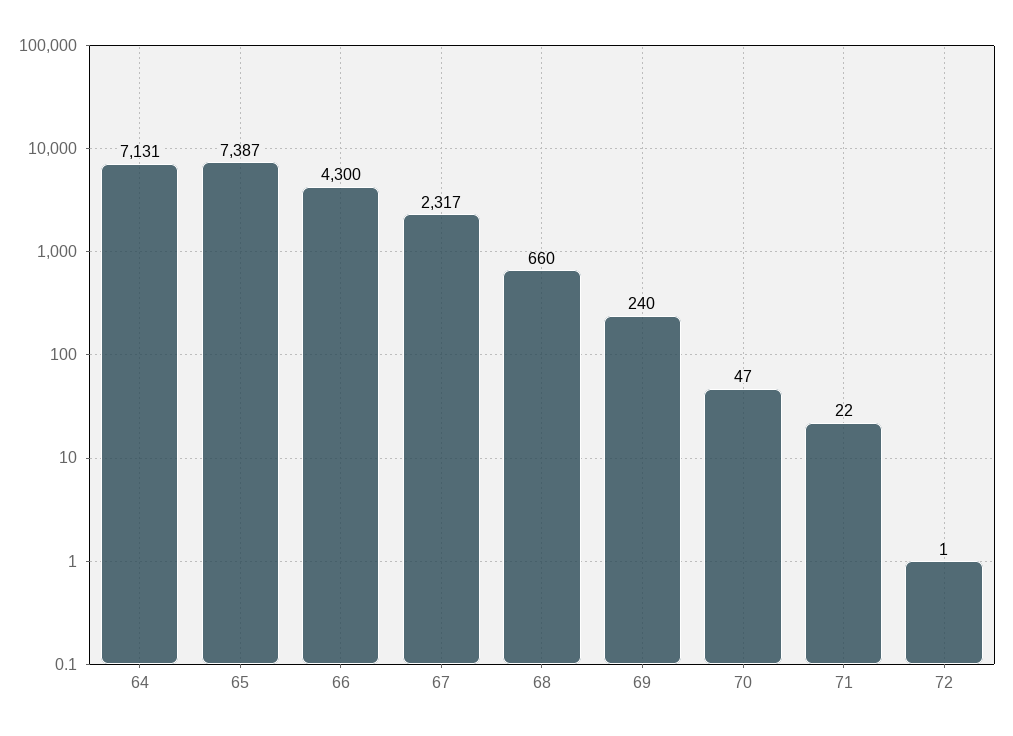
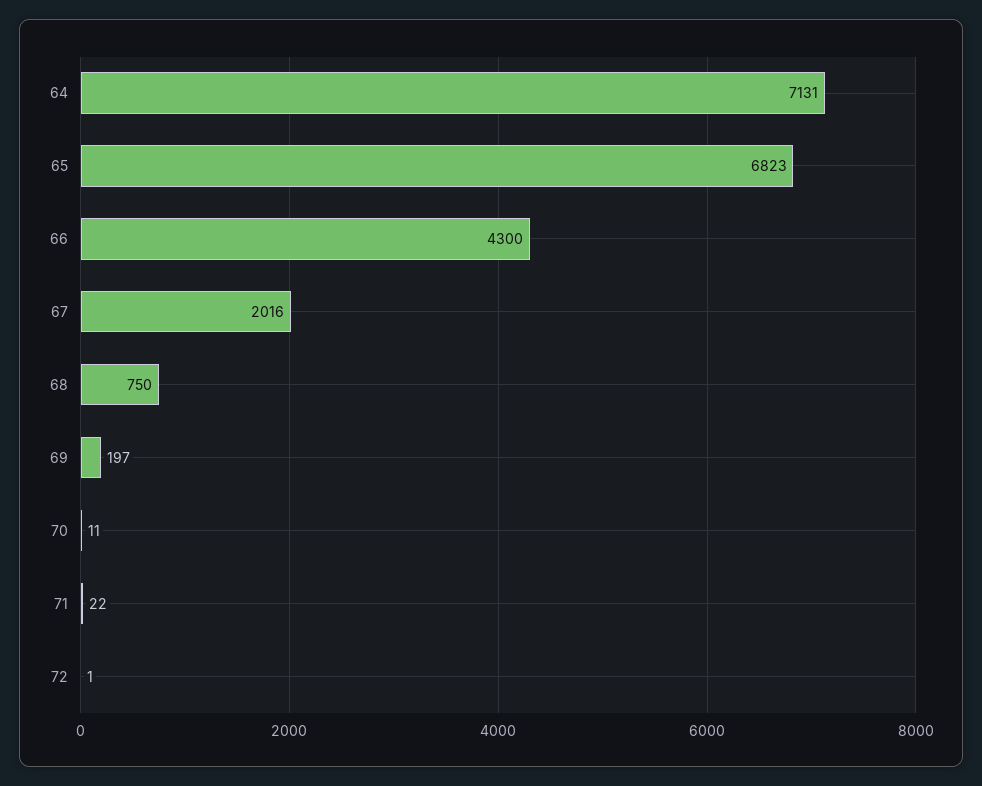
65: 7387 -> 6823
67: 2317 -> 2016
68: 660 -> 750
69: 240 -> 197
70: 47 -> 11

